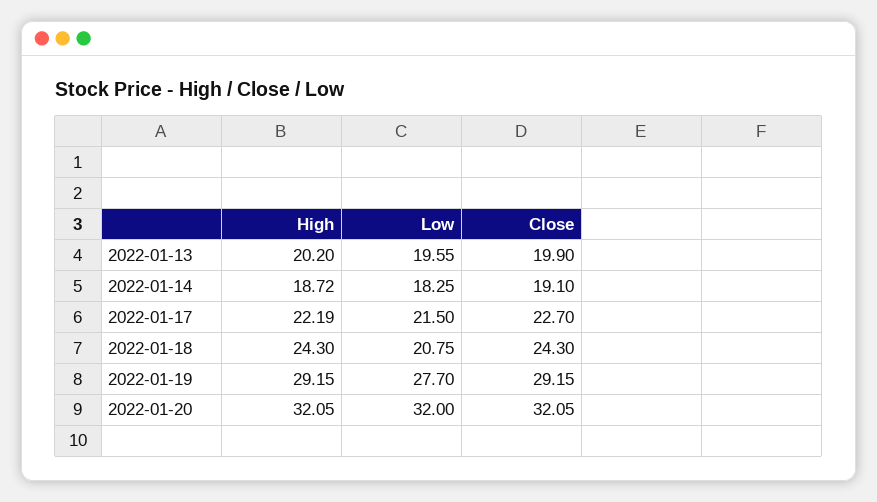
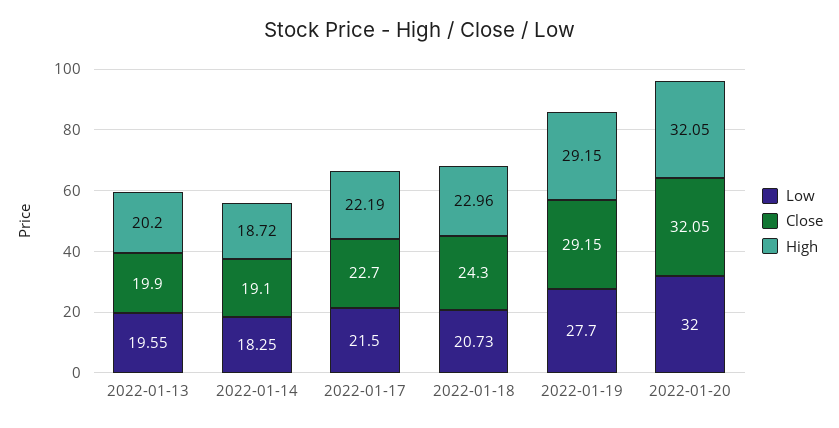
High, 2022-01-18: 24.3 -> 22.96
Low, 2022-01-18: 20.75 -> 20.73

